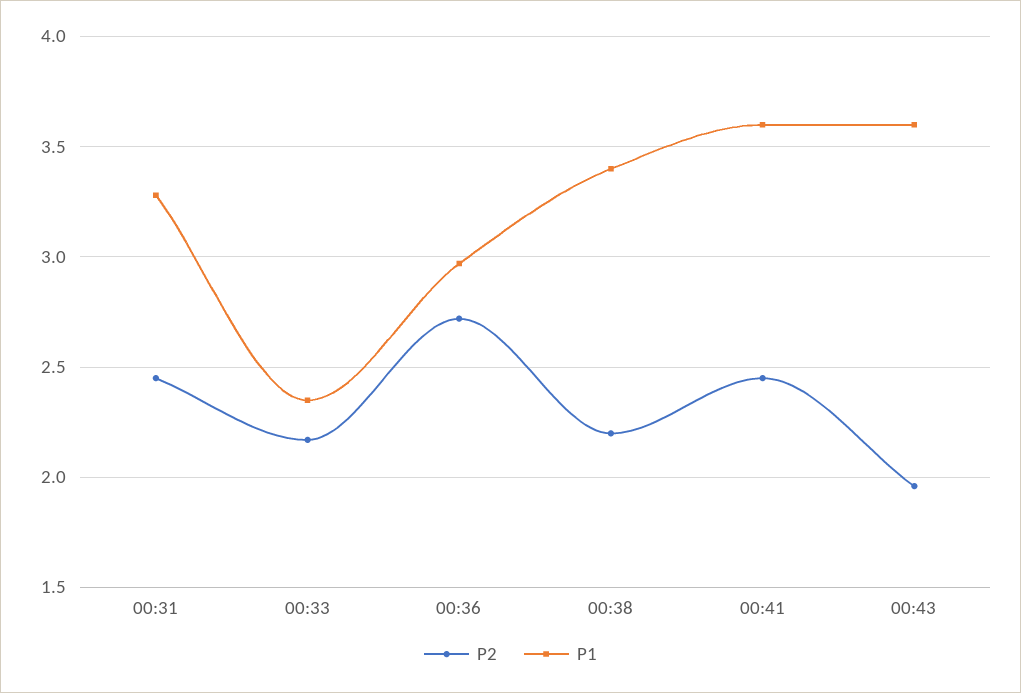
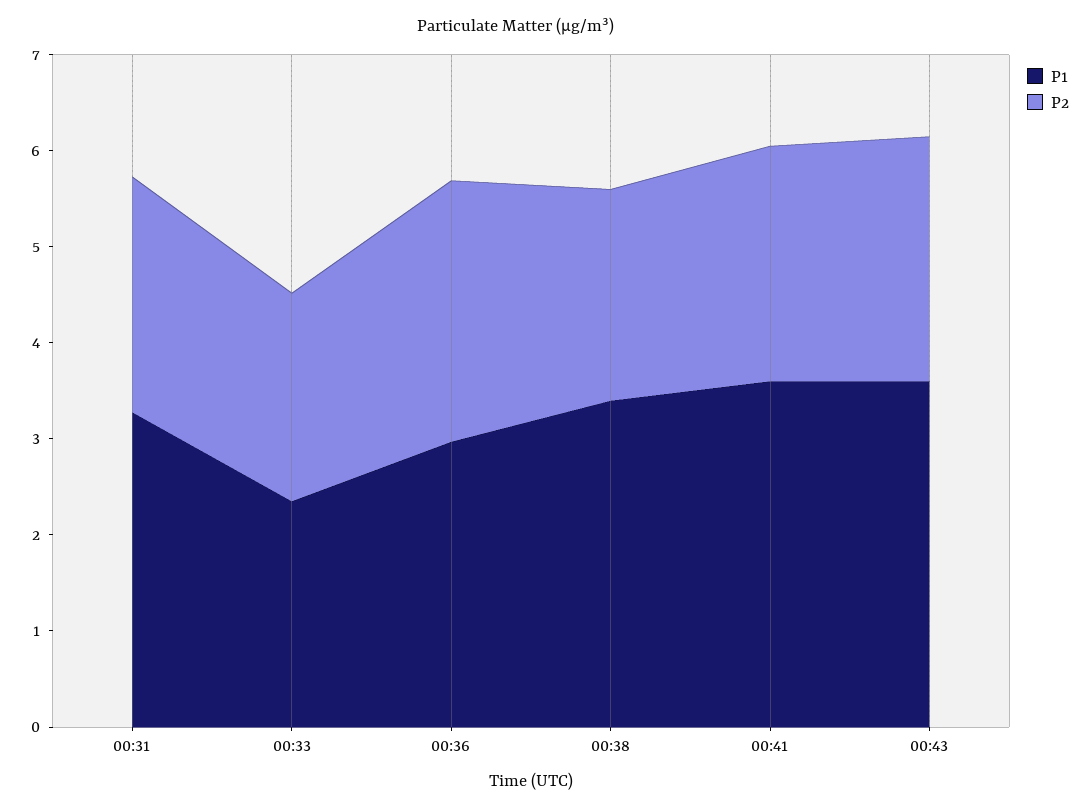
P2, 00:43: 1.95 -> 2.6

